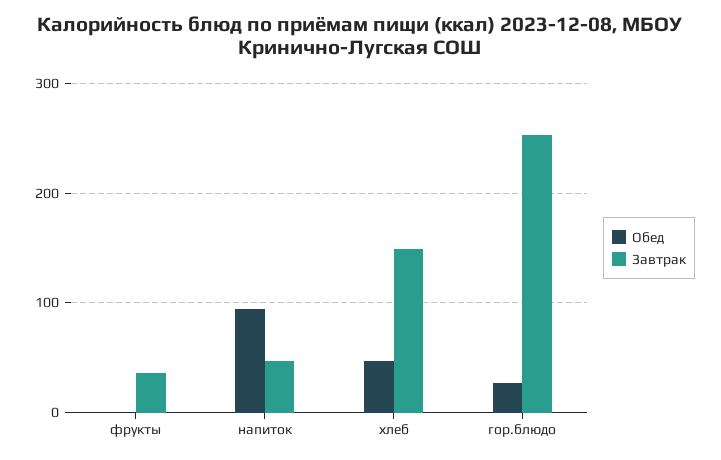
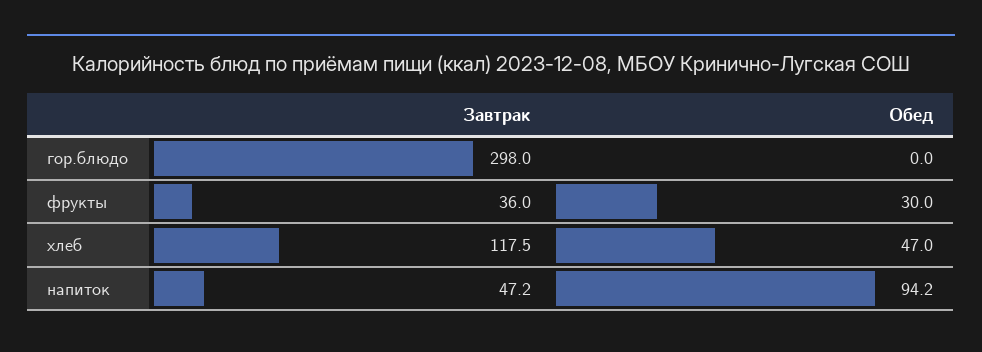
Обед, фрукты: 0 -> 30
Завтрак, хлеб: 150 -> 117.5
Обед, гор.блюдо: 30 -> 0
Завтрак, гор.блюдо: 250 -> 298

